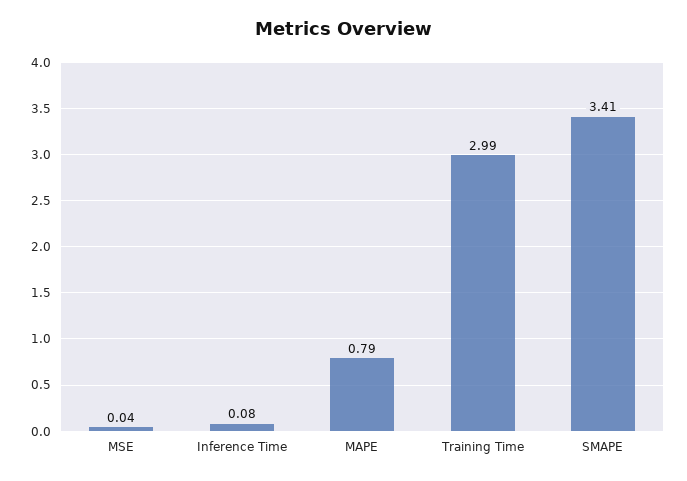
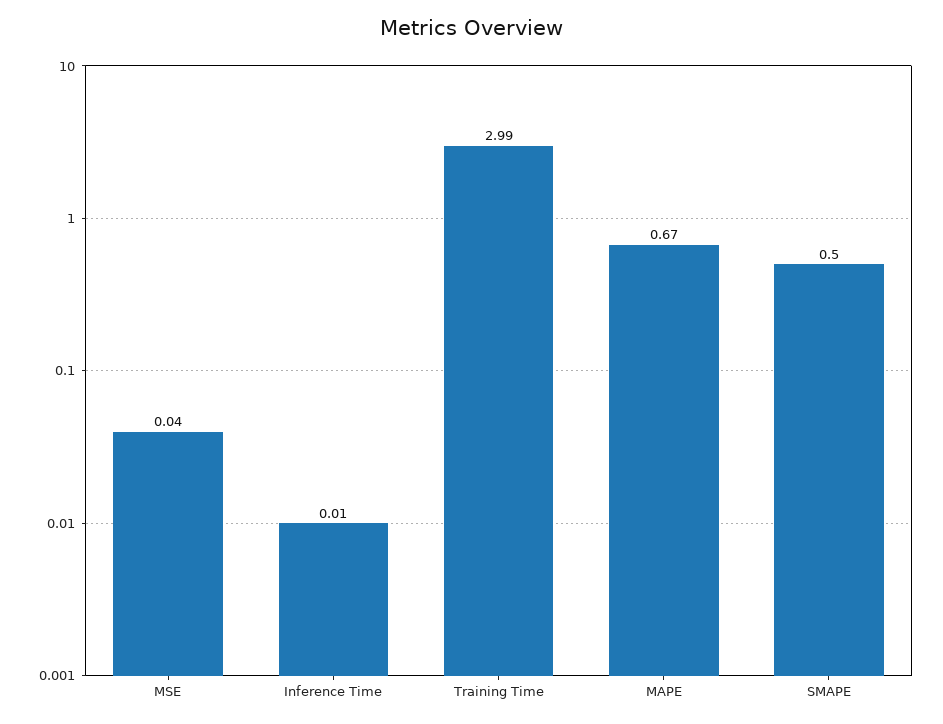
Inference Time: 0.08 -> 0.01
MAPE: 0.79 -> 0.67
SMAPE: 3.41 -> 0.5

